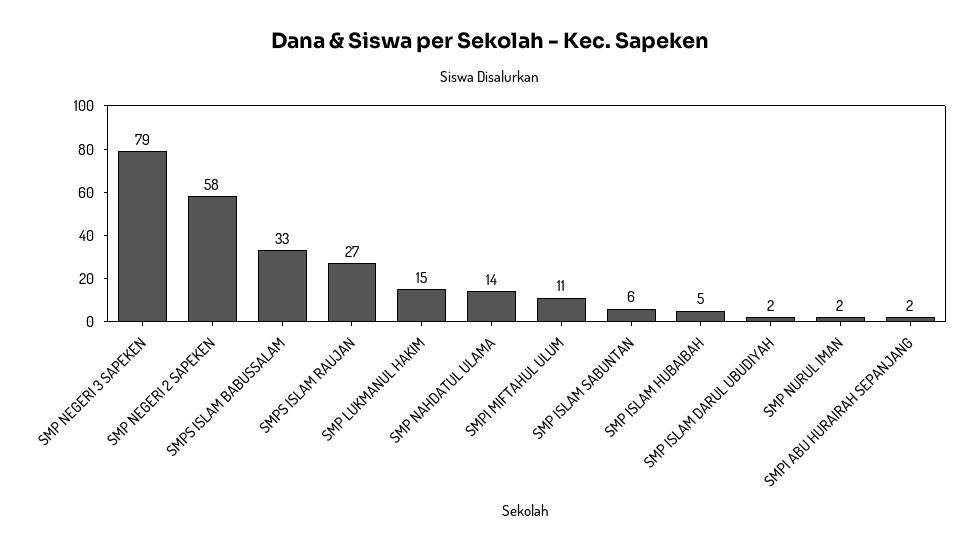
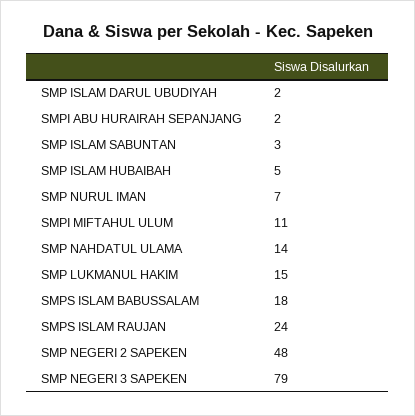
SMP NEGERI 2 SAPEKEN: 58 -> 48
SMPS ISLAM BABUSSALAM: 33 -> 18
SMPS ISLAM RAUJAN: 27 -> 24
SMP ISLAM SABUNTAN: 6 -> 3
SMP NURUL IMAN: 2 -> 7

